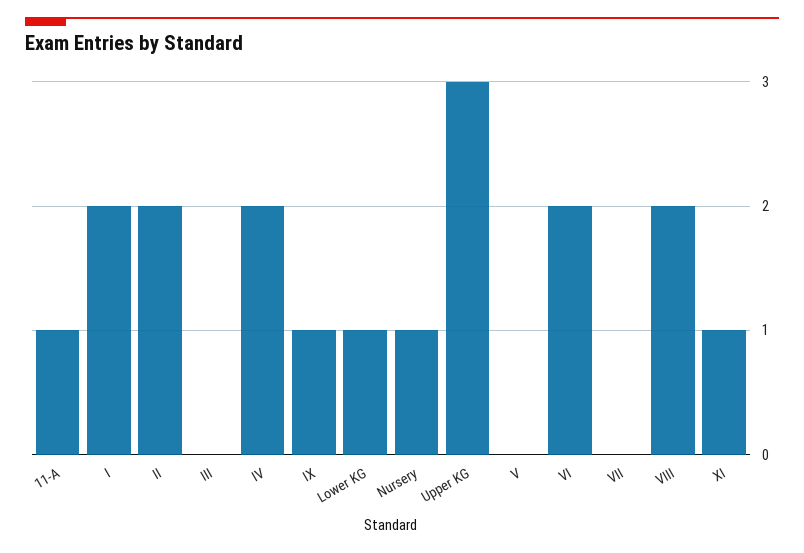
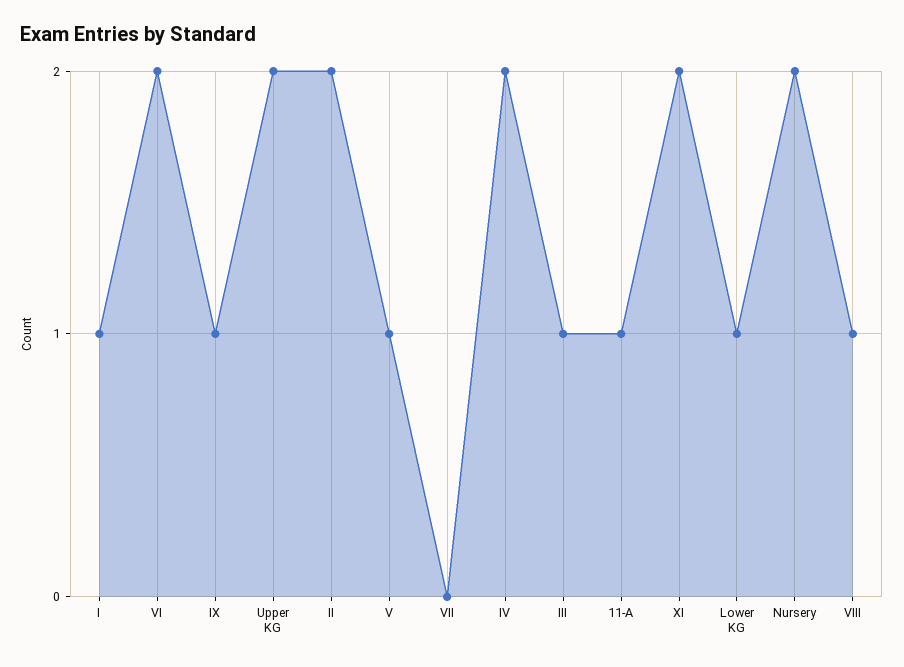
I: 2 -> 1
III: 0 -> 1
Nursery: 1 -> 2
Upper KG: 3 -> 2
V: 0 -> 1
VIII: 2 -> 1
XI: 1 -> 2

